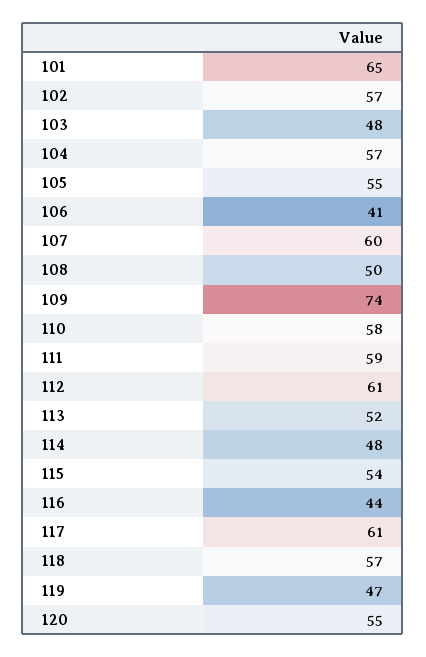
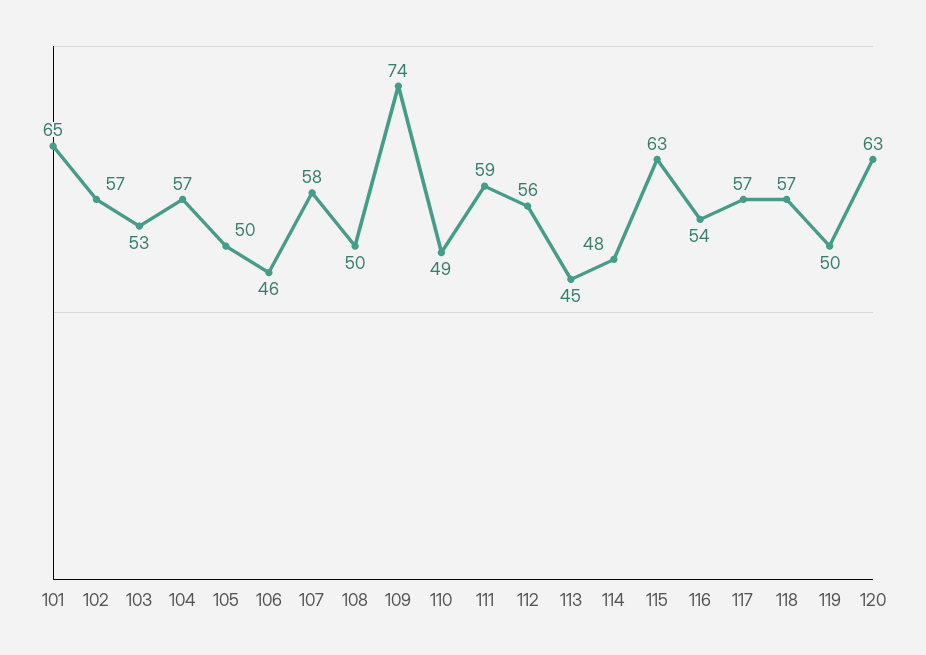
103: 48 -> 53
105: 55 -> 50
106: 41 -> 46
107: 60 -> 58
110: 58 -> 49
112: 61 -> 56
113: 52 -> 45
115: 54 -> 63
116: 44 -> 54
117: 61 -> 57
119: 47 -> 50
120: 55 -> 63

